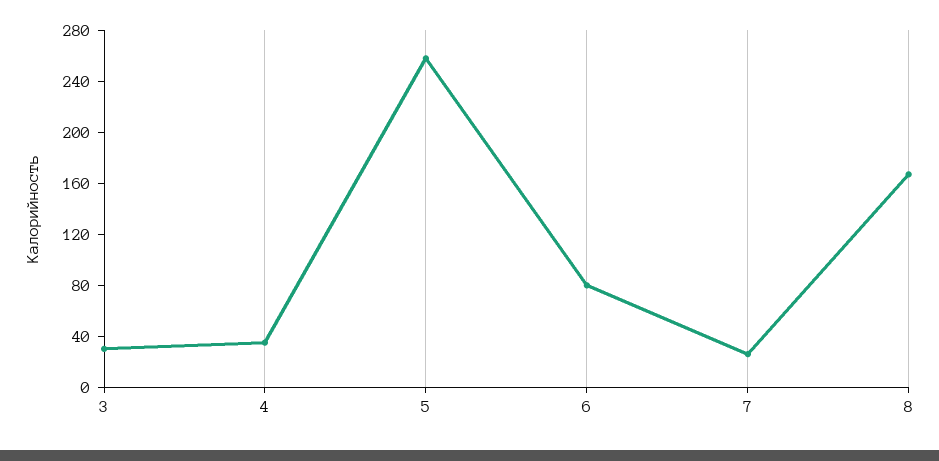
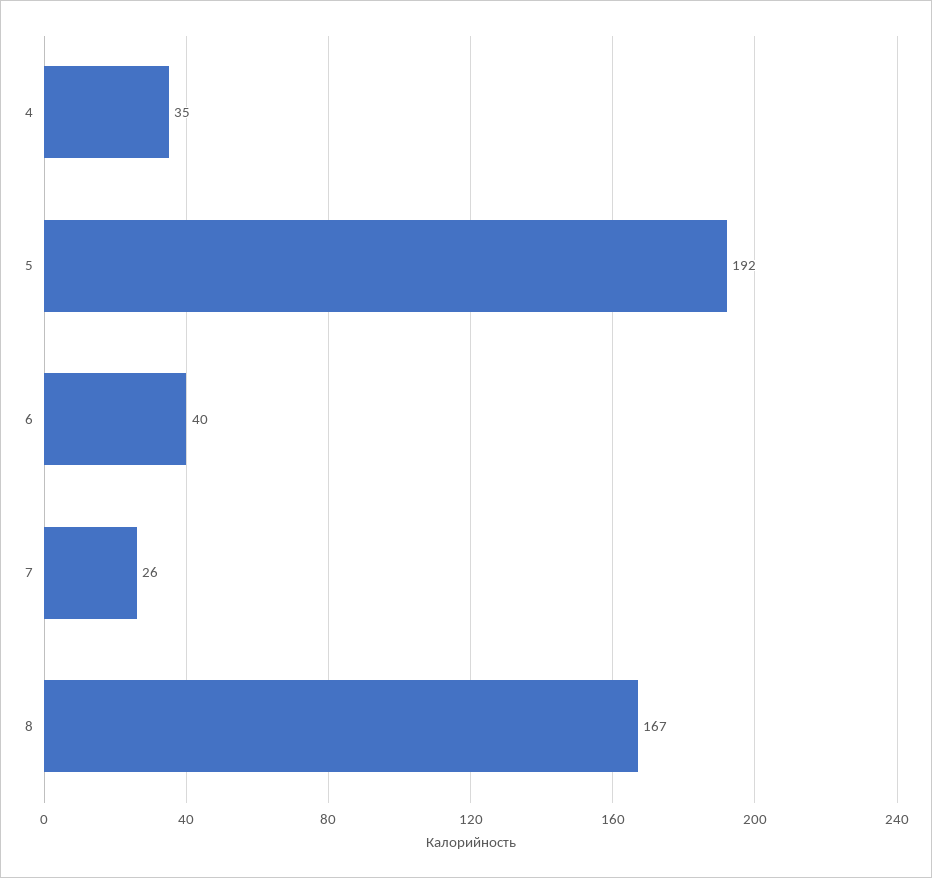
3: 30 -> none
5: 260 -> 192
6: 80 -> 40

